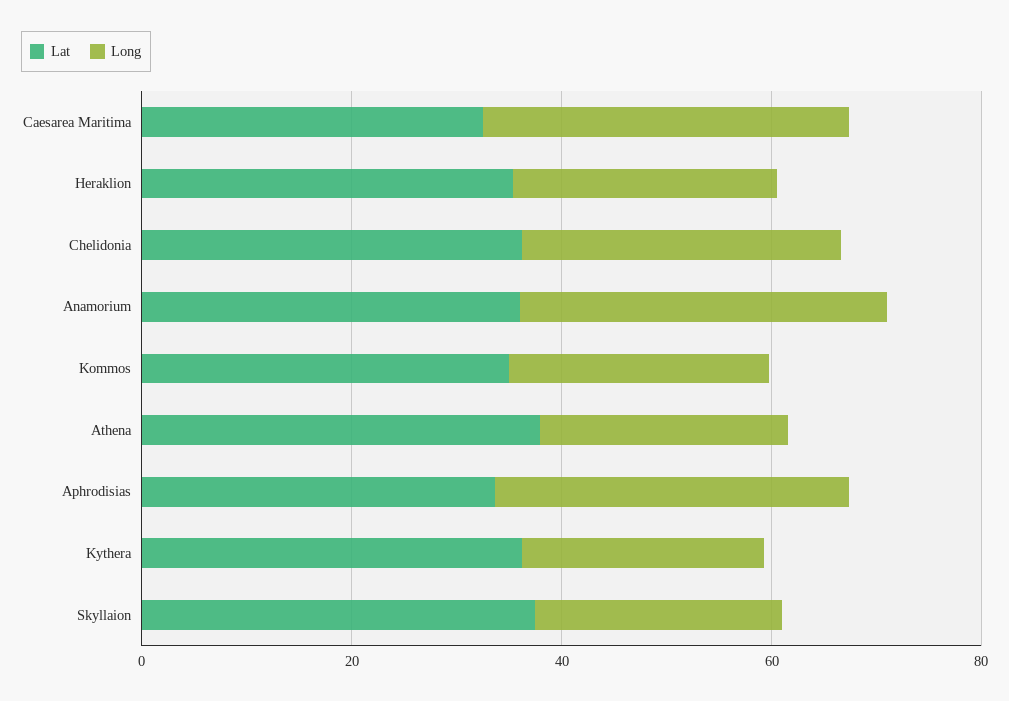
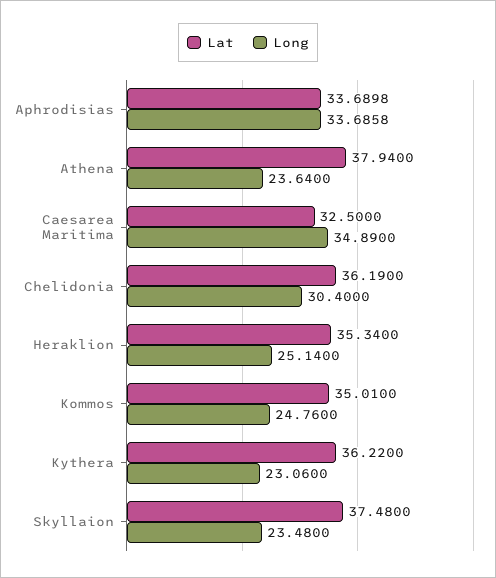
Lat, Anamorium: 35 -> none
Long, Anamorium: 35 -> none

